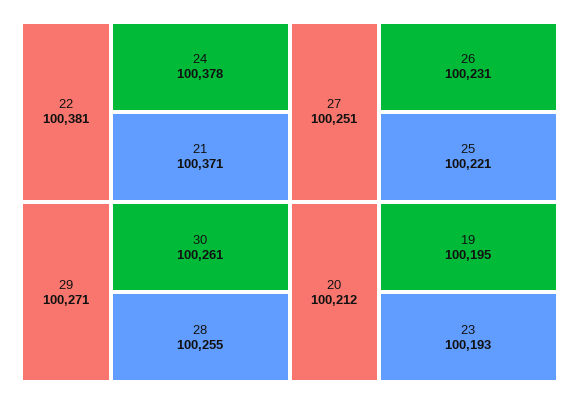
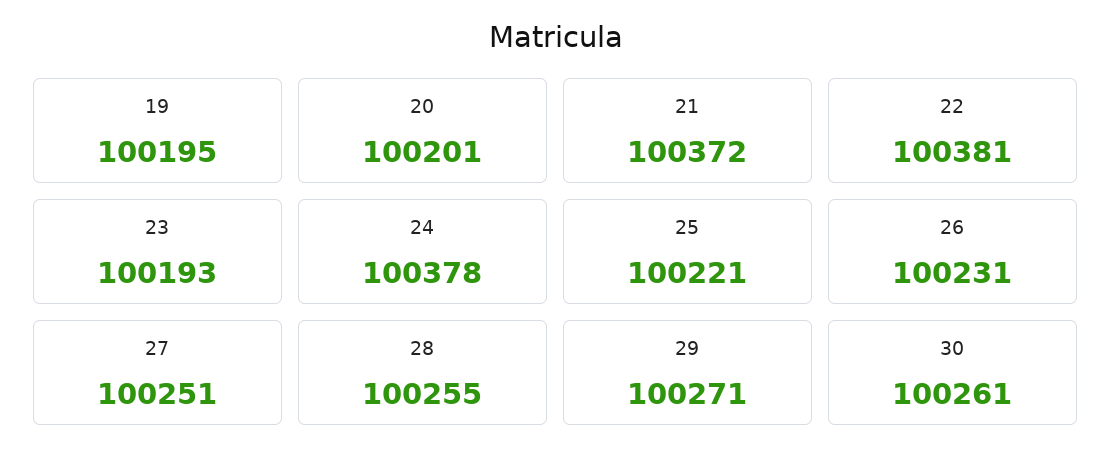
21: 100371 -> 100372
20: 100212 -> 100201

